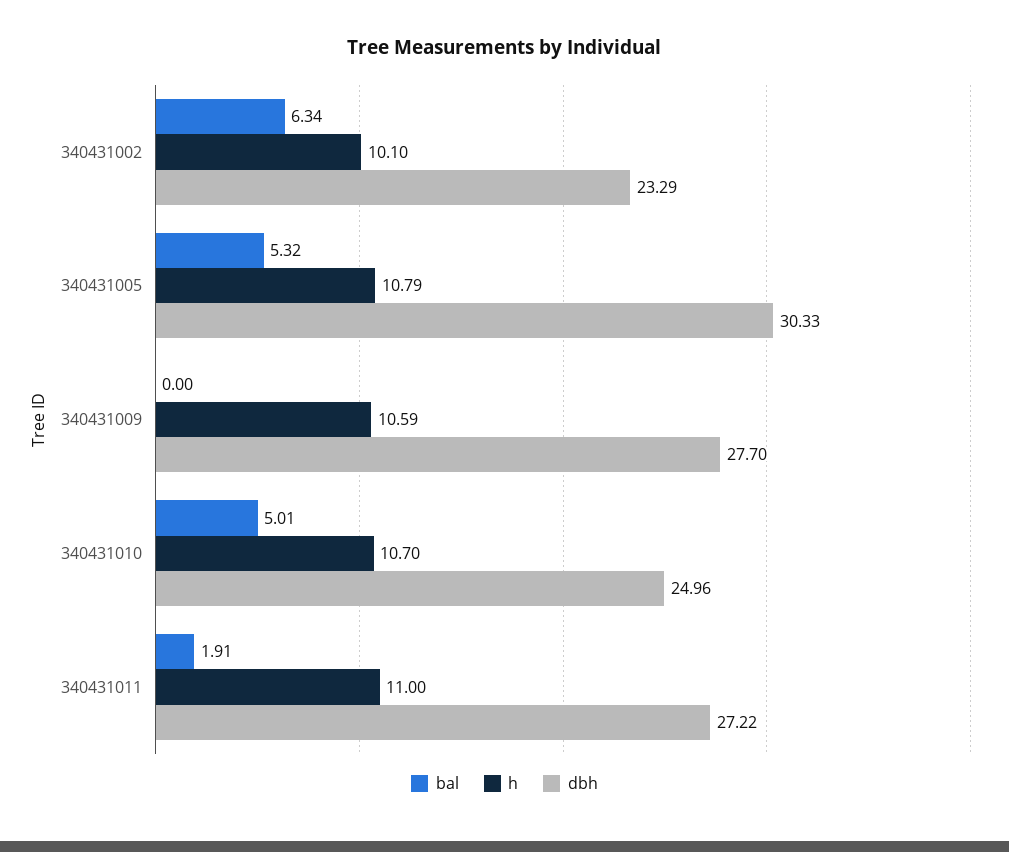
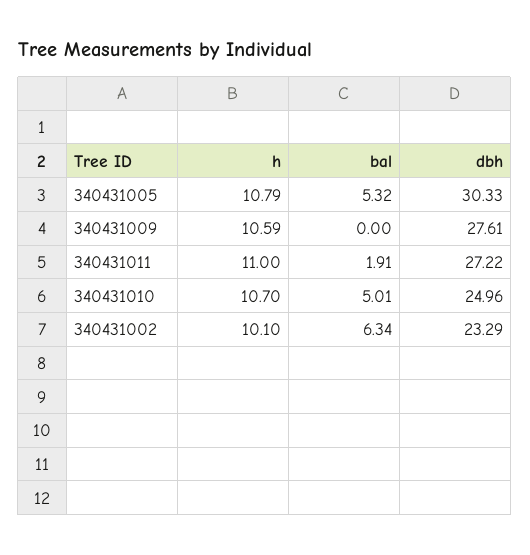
dbh, 340431009: 27.7 -> 27.61

